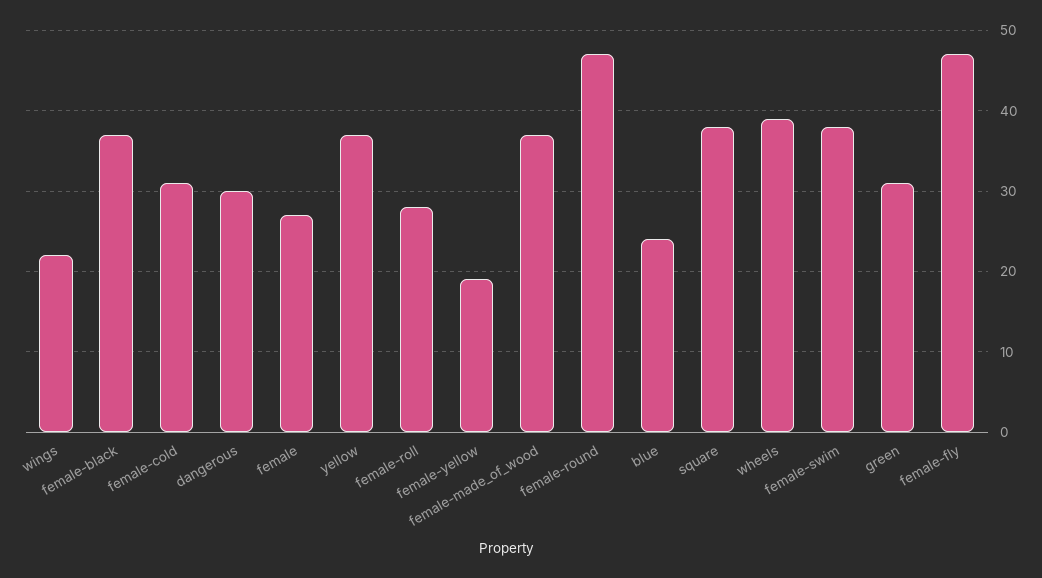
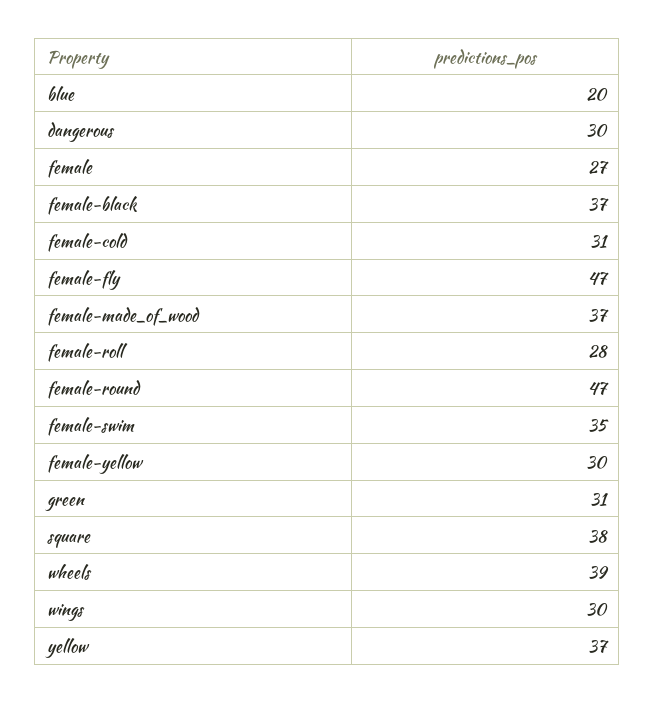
wings: 22 -> 30
female-yellow: 19 -> 30
blue: 24 -> 20
female-swim: 38 -> 35

